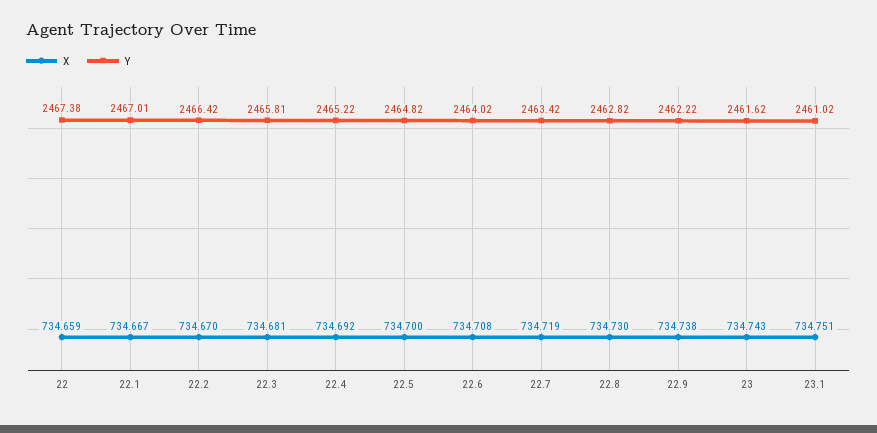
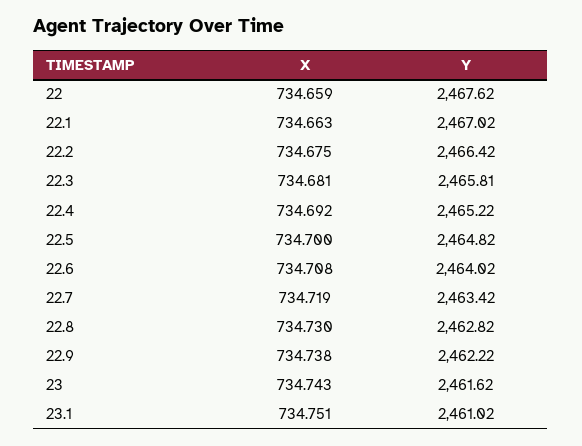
Y, 22: 2467.38 -> 2467.62
X, 22.1: 734.667 -> 734.663
Y, 22.1: 2467.01 -> 2467.02
X, 22.2: 734.67 -> 734.675

